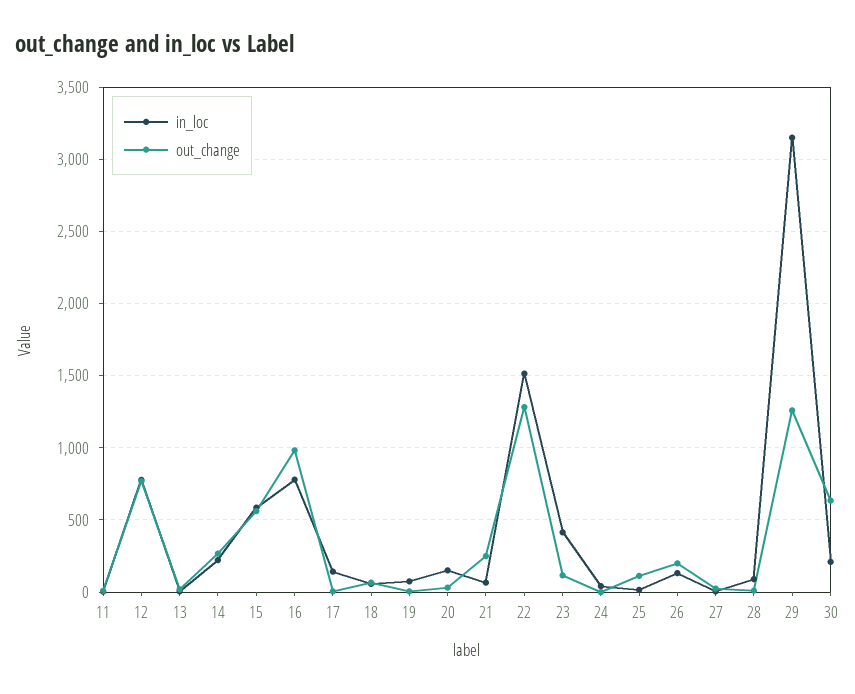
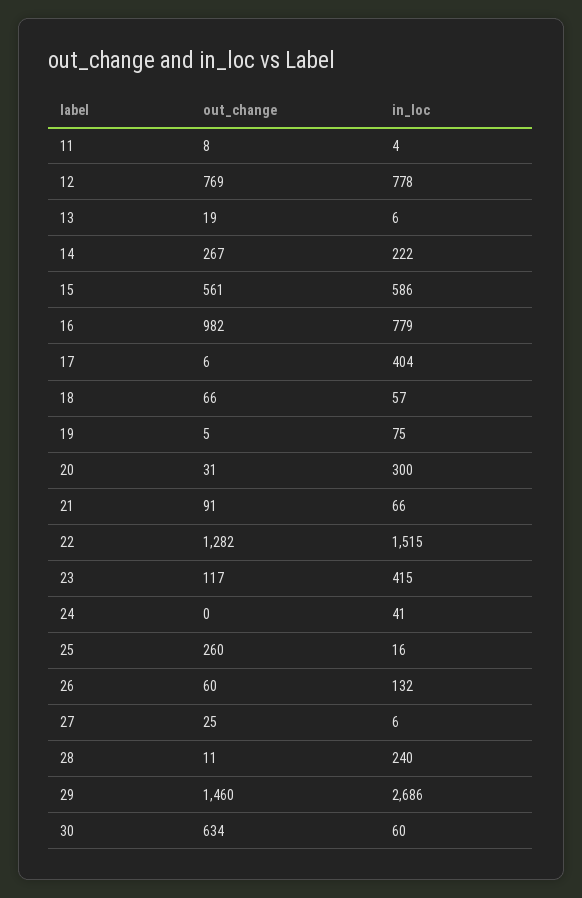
in_loc, 17: 150 -> 404
in_loc, 20: 150 -> 300
out_change, 21: 250 -> 91
out_change, 25: 100 -> 260
out_change, 26: 200 -> 60
in_loc, 28: 100 -> 240
in_loc, 29: 3150 -> 2686
out_change, 29: 1250 -> 1460
in_loc, 30: 200 -> 60

